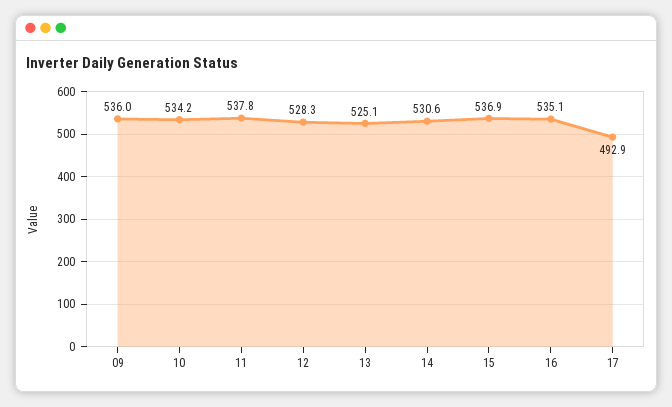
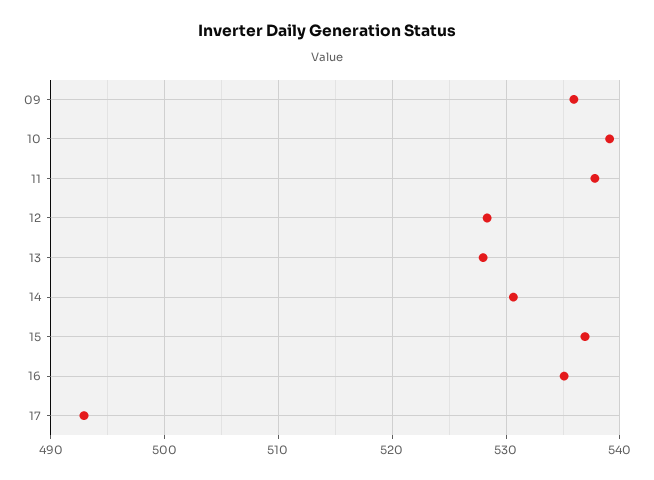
10: 534.2 -> 539
13: 525.1 -> 528

